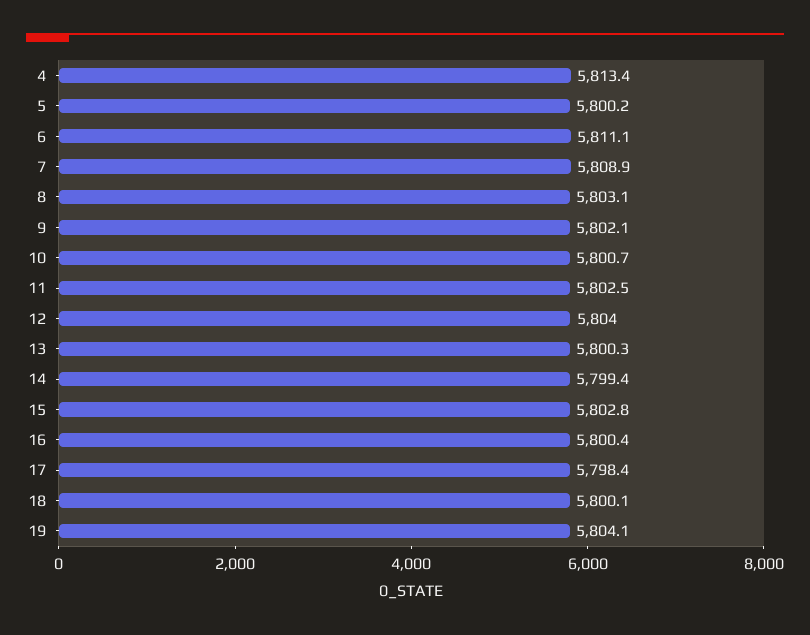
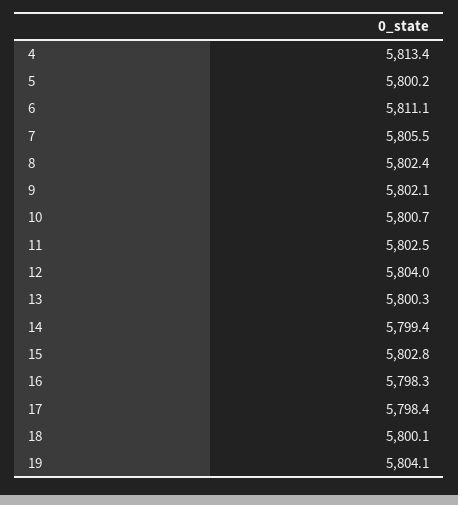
7: 5808.9 -> 5805.5
8: 5803.1 -> 5802.4
16: 5800.4 -> 5798.3

